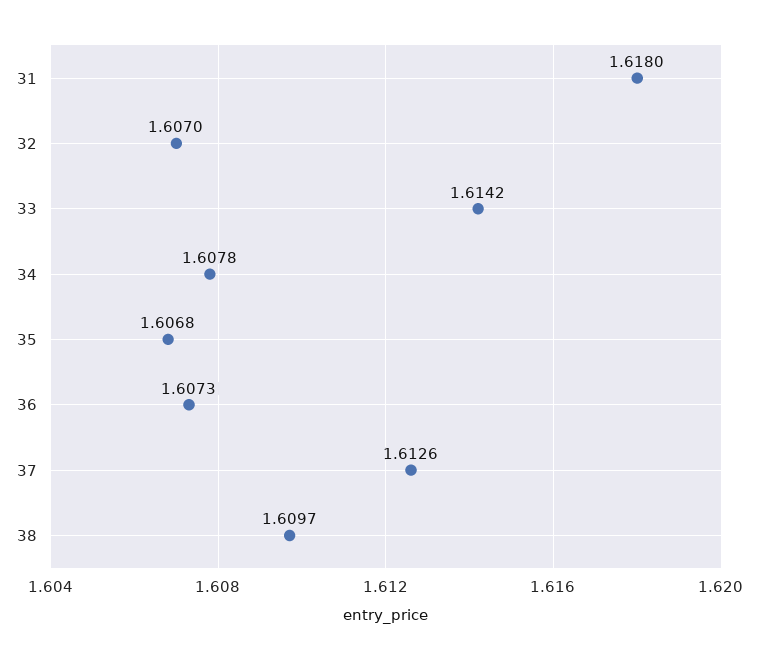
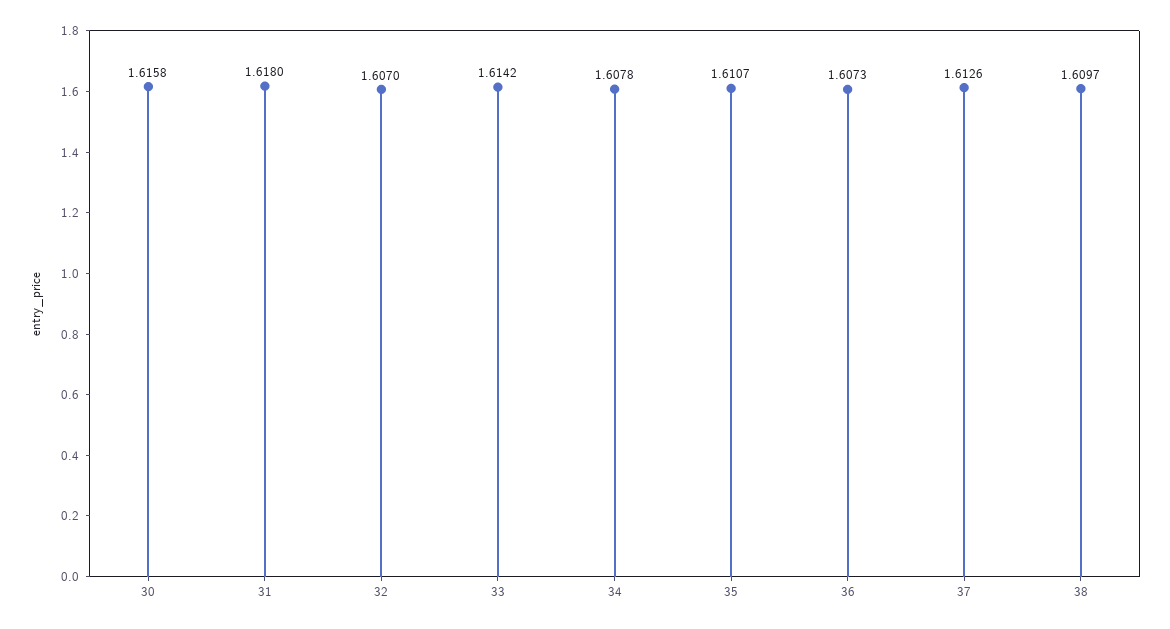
35: 1.6068 -> 1.6107
30: none -> 1.6158

